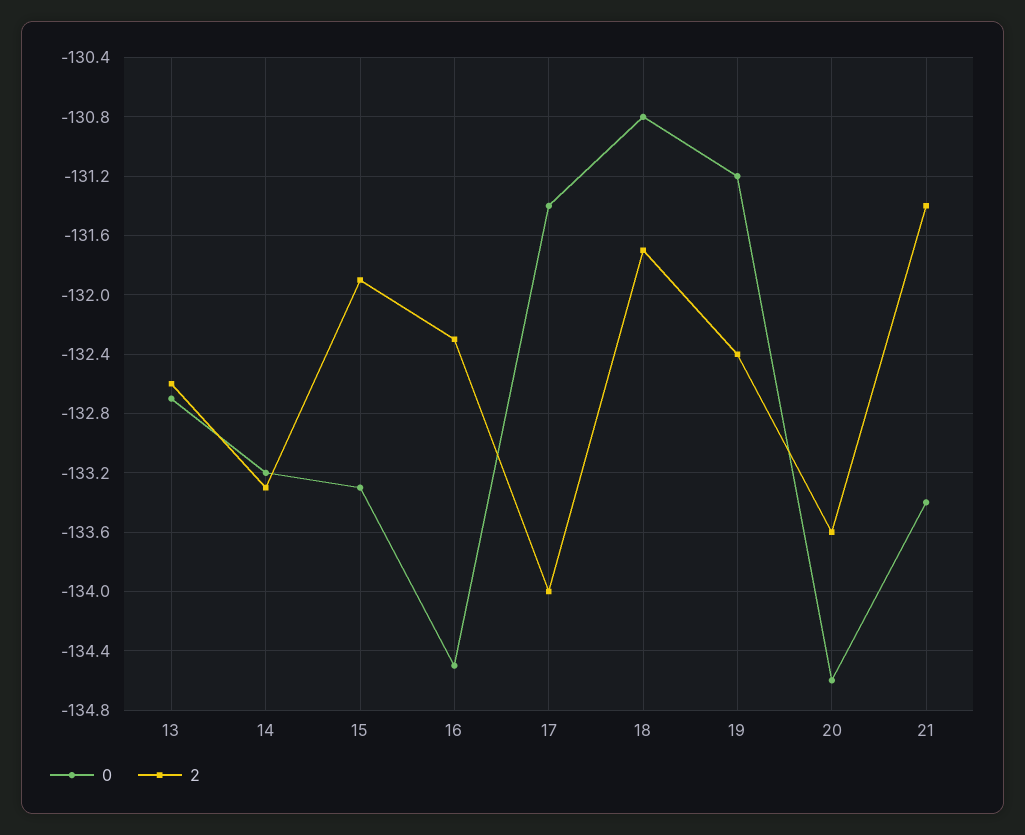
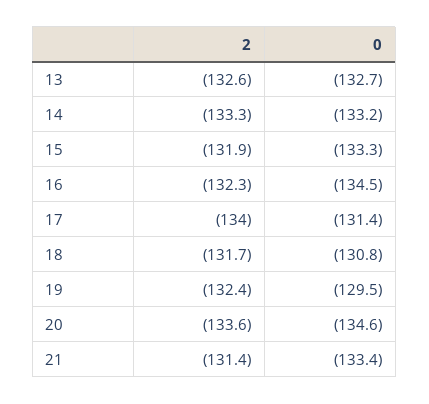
0, 19: -131.2 -> -129.5

